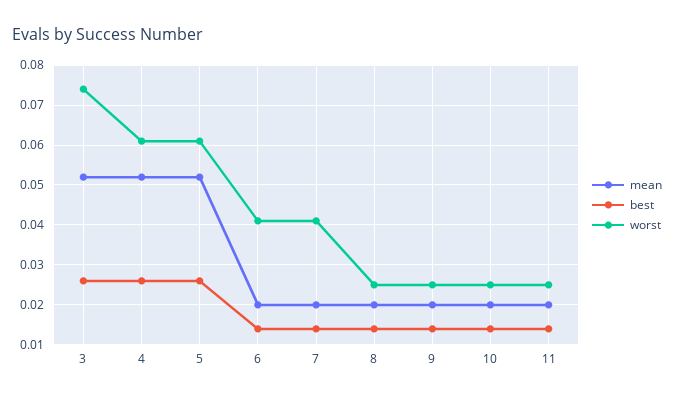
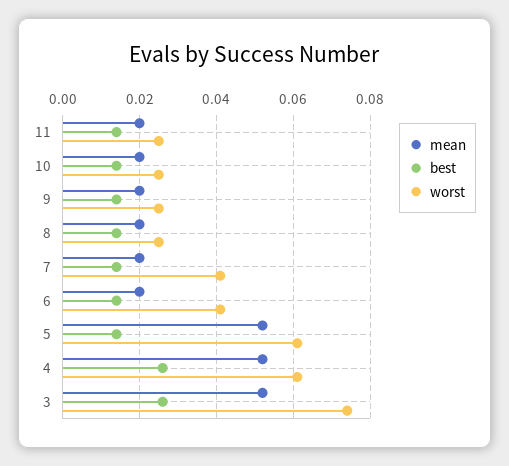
best, 5: 0.025 -> 0.015

